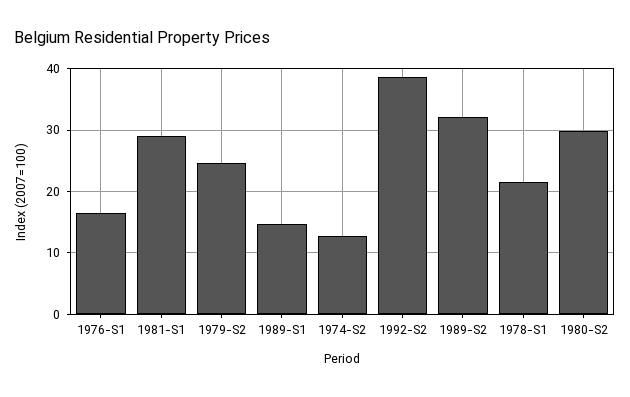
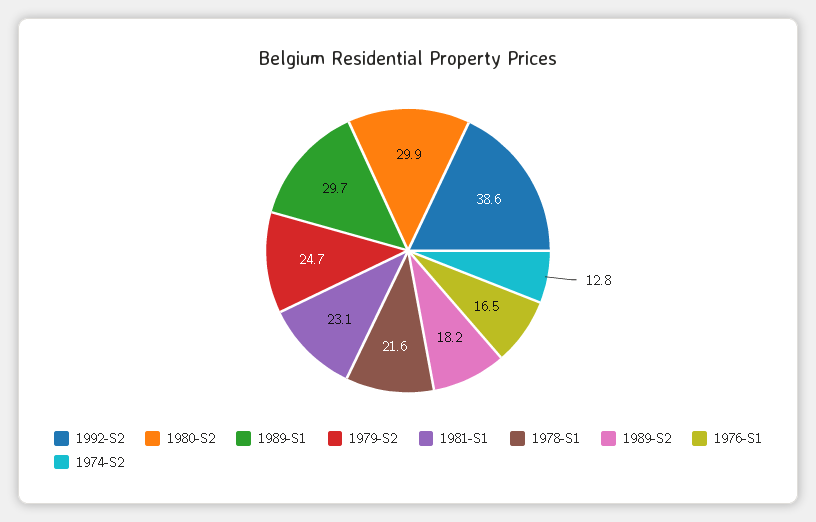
1981-S1: 29 -> 23.1
1989-S1: 15 -> 29.7
1989-S2: 32 -> 18.2

